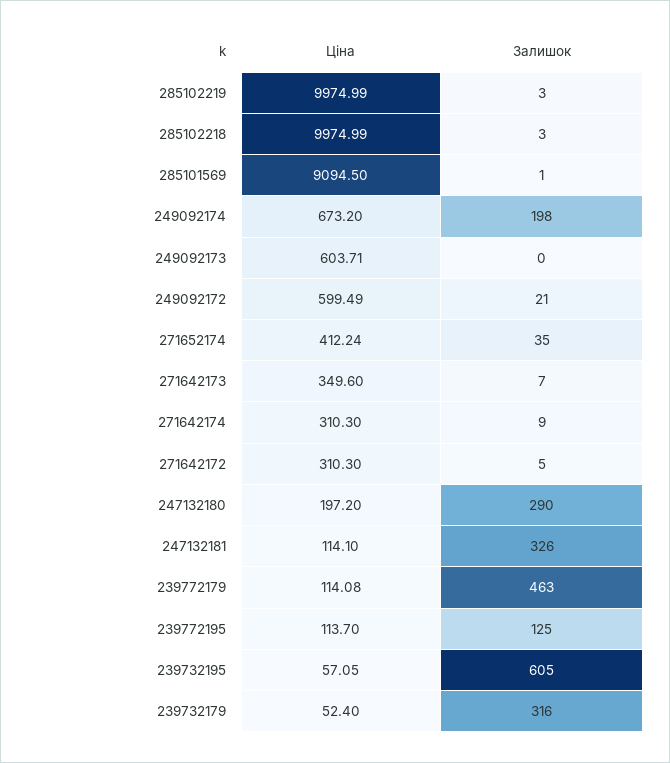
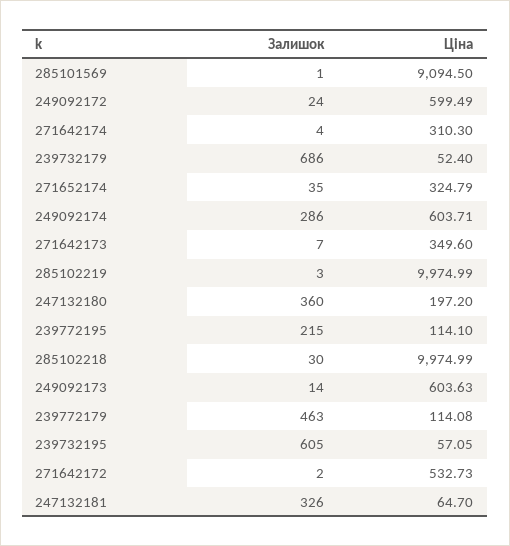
Залишок, 285102218: 3 -> 30
Ціна, 249092174: 673.2 -> 603.71
Залишок, 249092174: 198 -> 286
Ціна, 249092173: 603.71 -> 603.63
Залишок, 249092173: 0 -> 14
Залишок, 249092172: 21 -> 24
Ціна, 271652174: 412.24 -> 324.79
Залишок, 271642174: 9 -> 4
Ціна, 271642172: 310.3 -> 532.73
Залишок, 271642172: 5 -> 2
Залишок, 247132180: 290 -> 360
Ціна, 247132181: 114.1 -> 64.7
Ціна, 239772195: 113.7 -> 114.1
Залишок, 239772195: 125 -> 215
Залишок, 239732179: 316 -> 686

